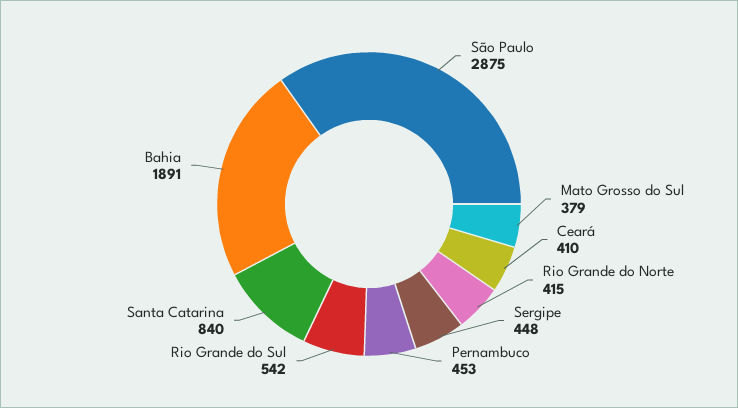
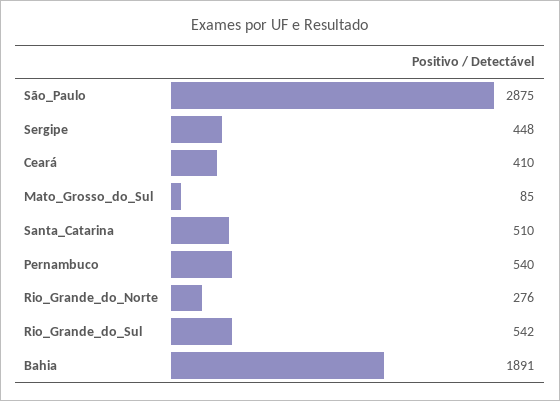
Mato Grosso do Sul: 379 -> 85
Rio Grande do Norte: 415 -> 276
Pernambuco: 453 -> 540
Santa Catarina: 840 -> 510

